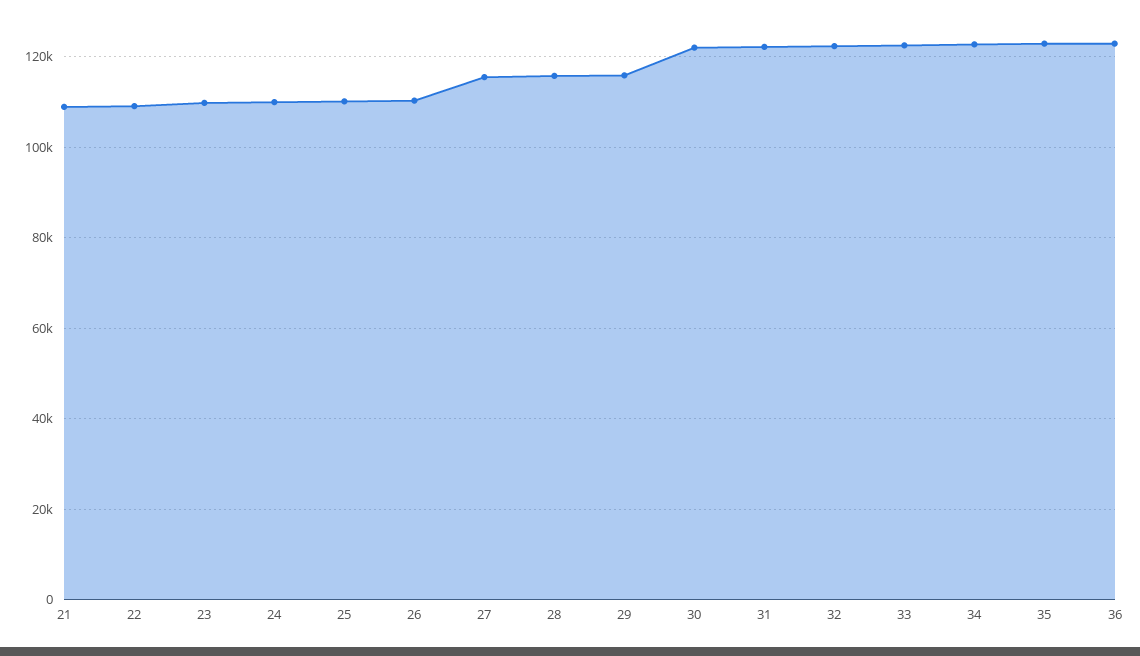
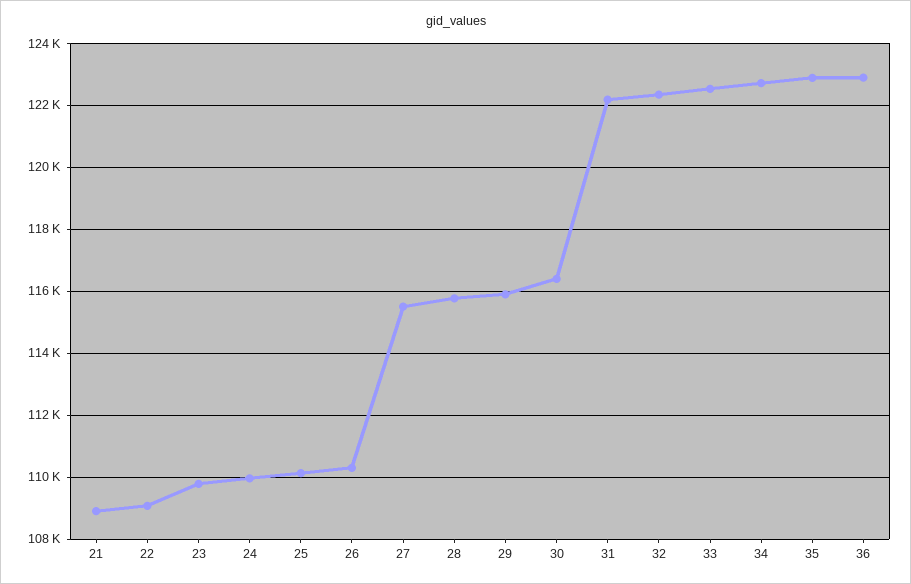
30: 122000 -> 116400

